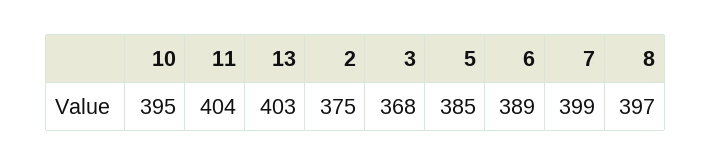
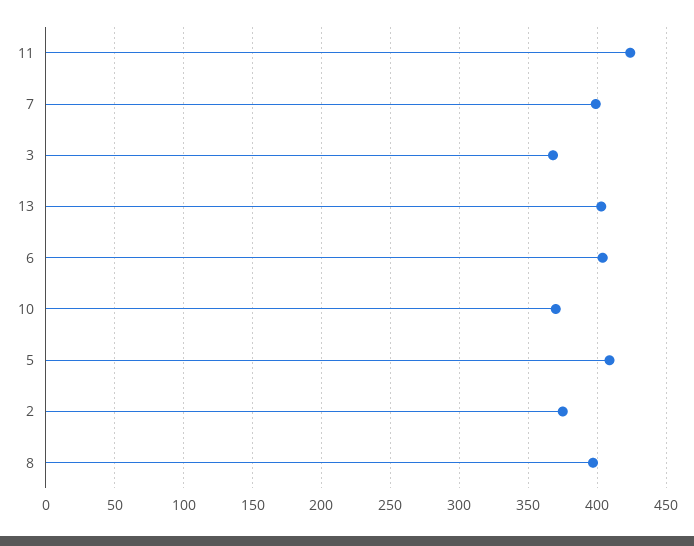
10: 395 -> 370
11: 404 -> 425
5: 385 -> 410
6: 389 -> 405

